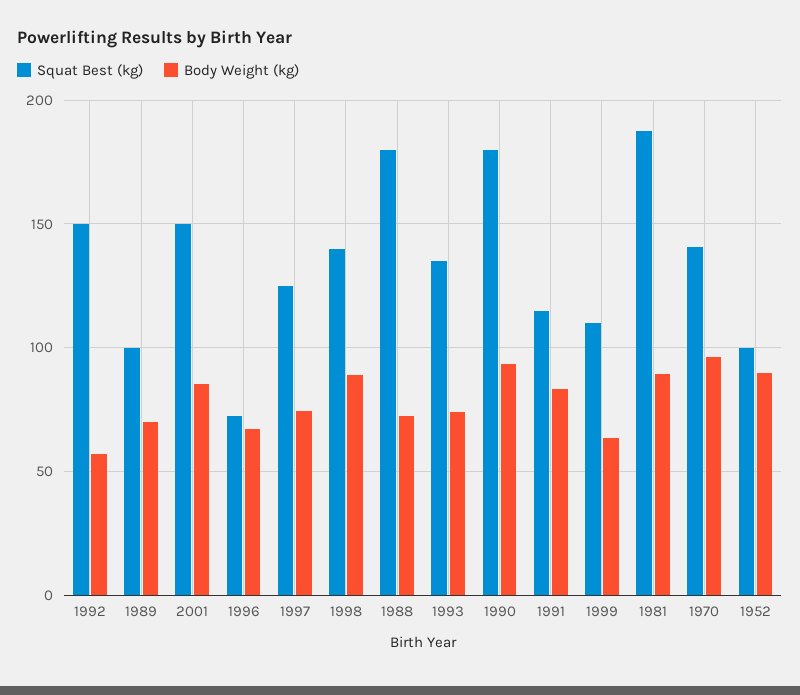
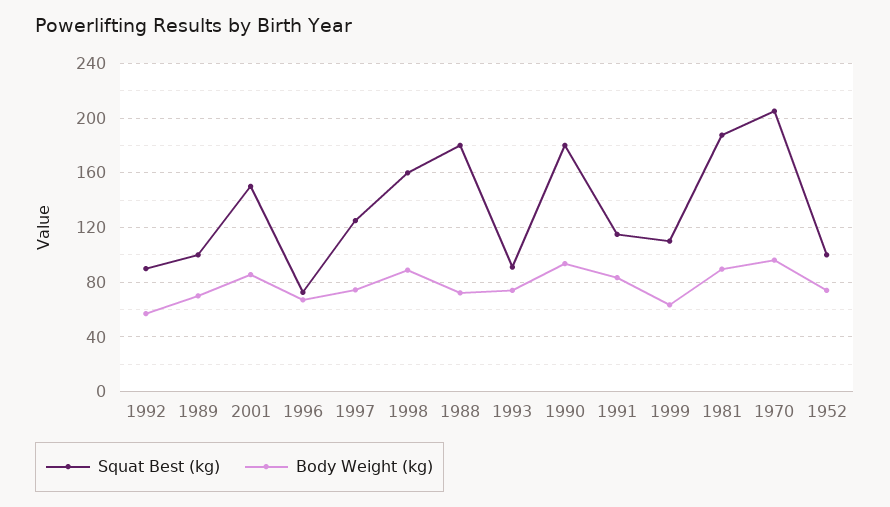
Squat Best (kg), 1992: 150 -> 90
Squat Best (kg), 1998: 140 -> 160
Squat Best (kg), 1993: 135 -> 90
Squat Best (kg), 1970: 140 -> 205
Body Weight (kg), 1952: 90 -> 75

